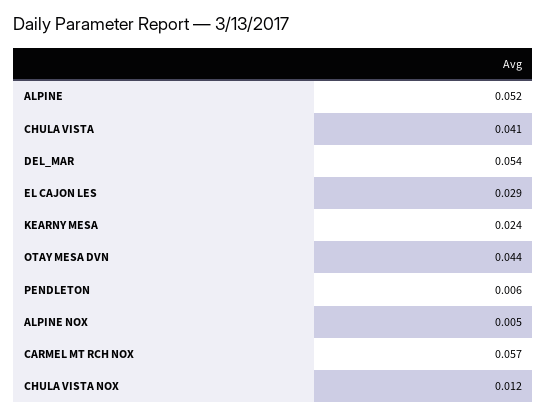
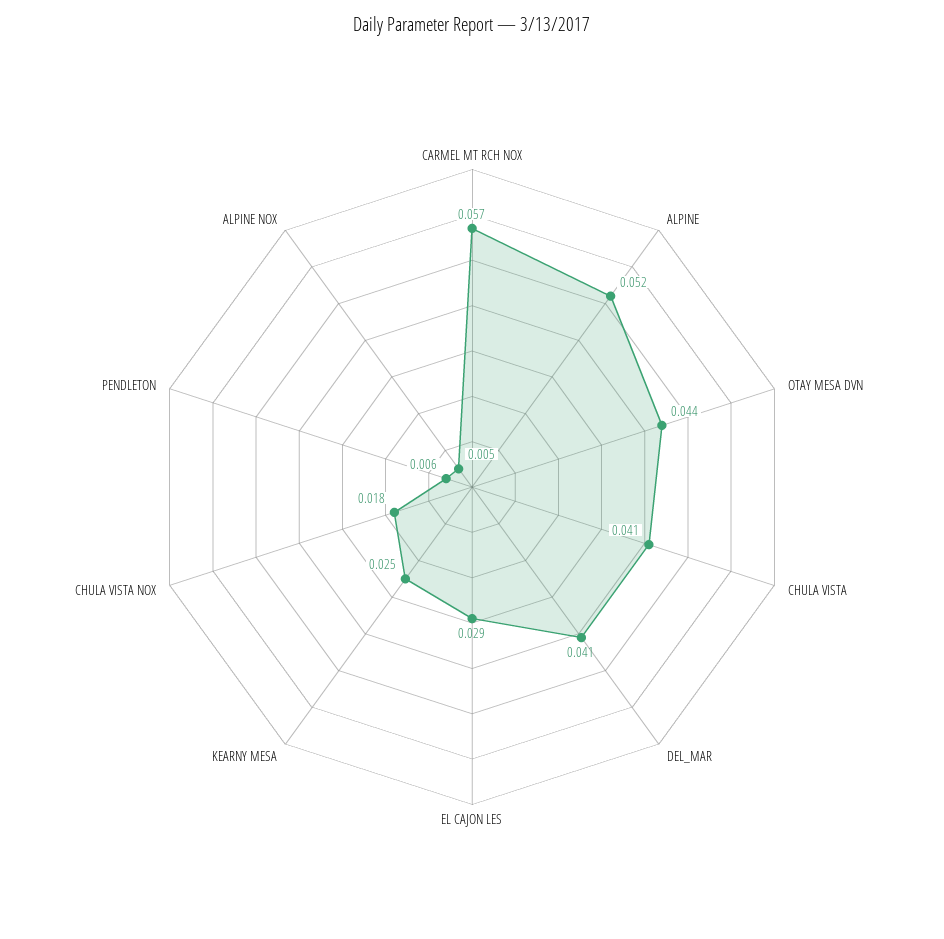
DEL_MAR: 0.054 -> 0.041
KEARNY MESA: 0.024 -> 0.025
CHULA VISTA NOX: 0.012 -> 0.018

